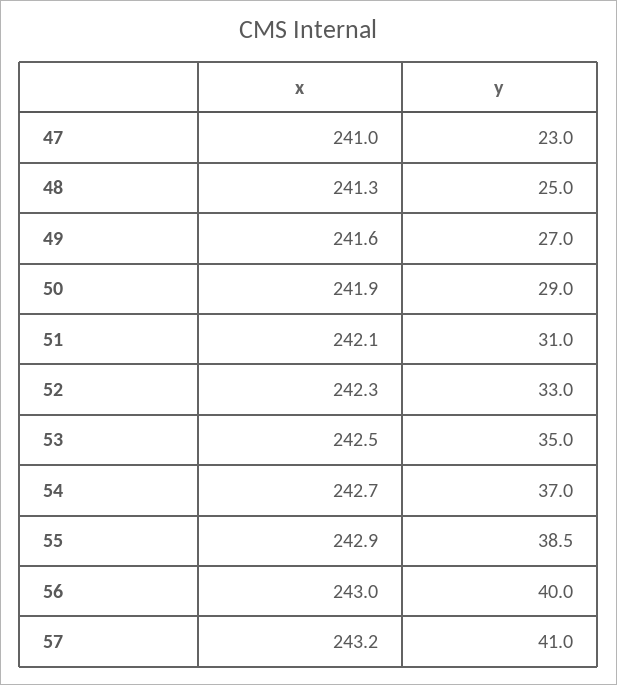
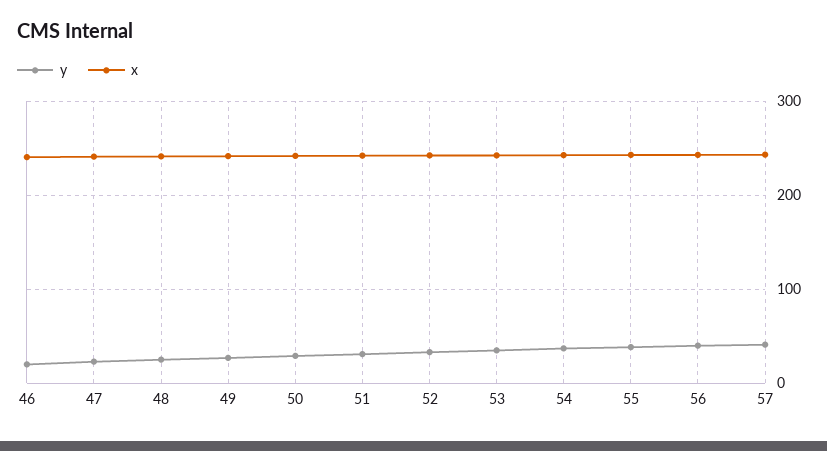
y, 46: none -> 20
x, 46: none -> 240

